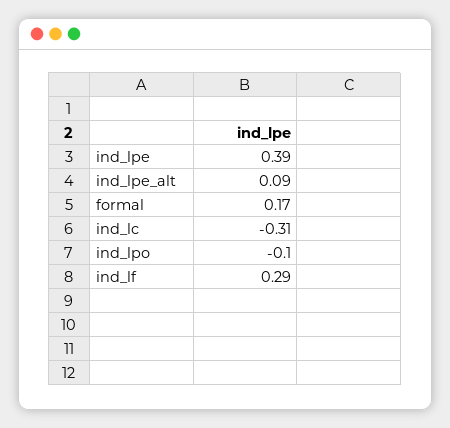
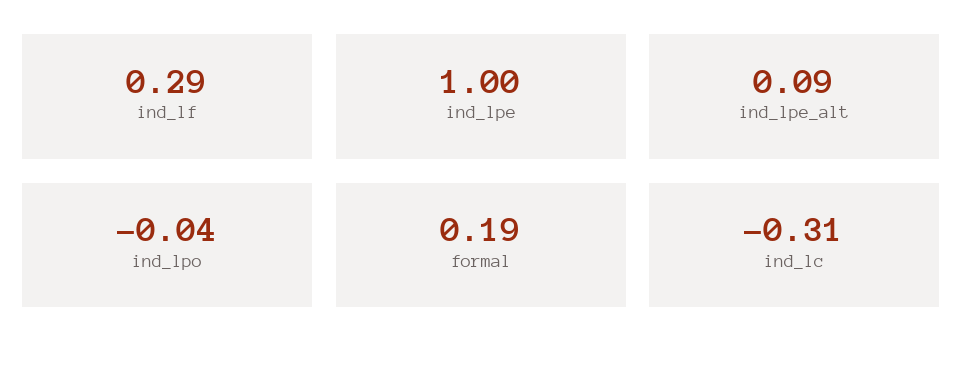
ind_lpe: 0.39 -> 1
formal: 0.17 -> 0.19
ind_lpo: -0.1 -> -0.04

